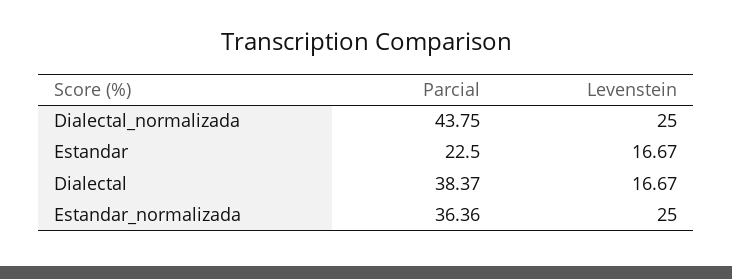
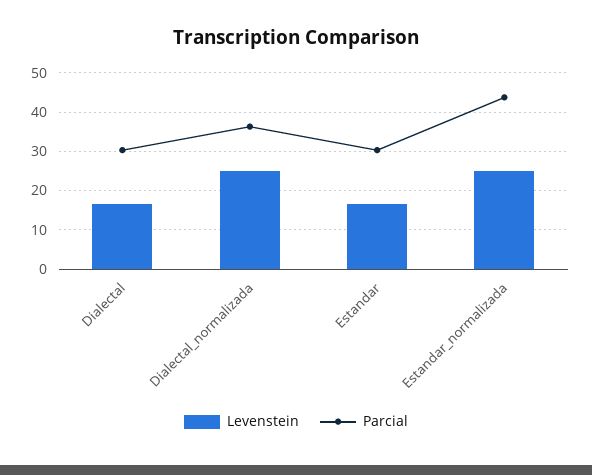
Parcial, Dialectal_normalizada: 43.75 -> 36
Parcial, Estandar: 22.5 -> 30
Parcial, Dialectal: 38.37 -> 30
Parcial, Estandar_normalizada: 36.36 -> 44

